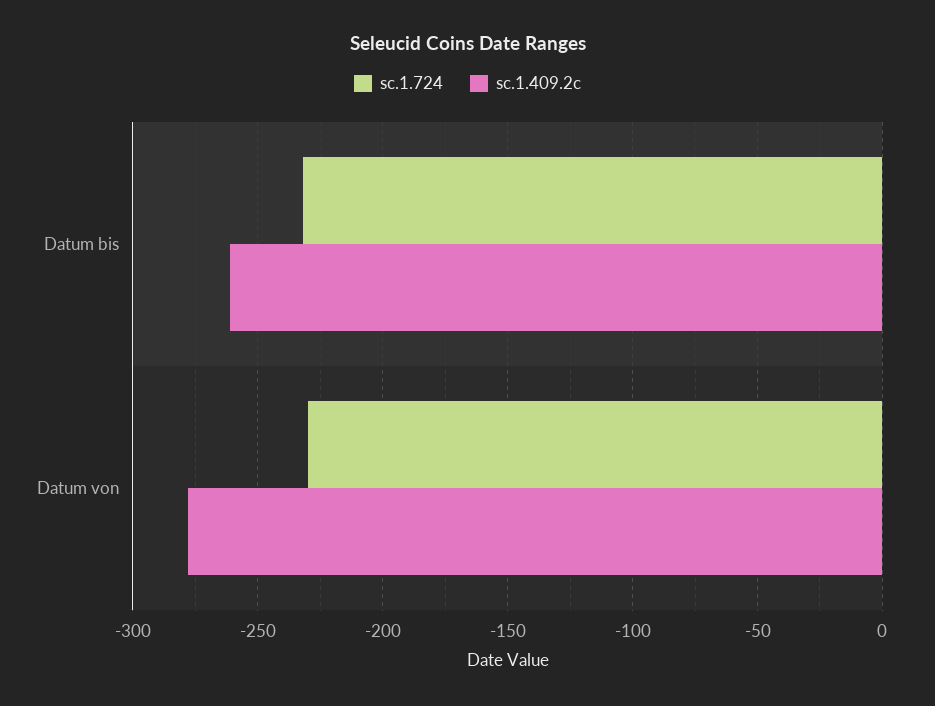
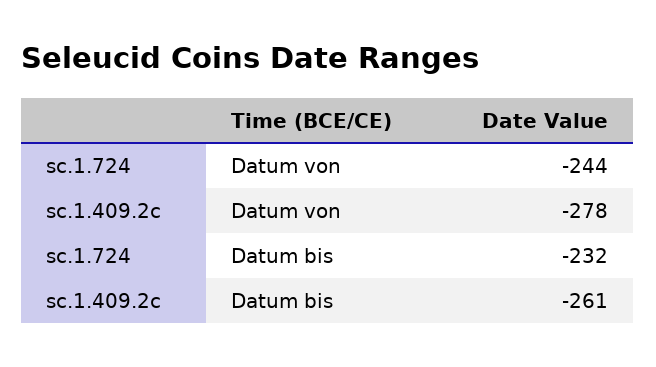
sc.1.724, Datum von: -230 -> -244

